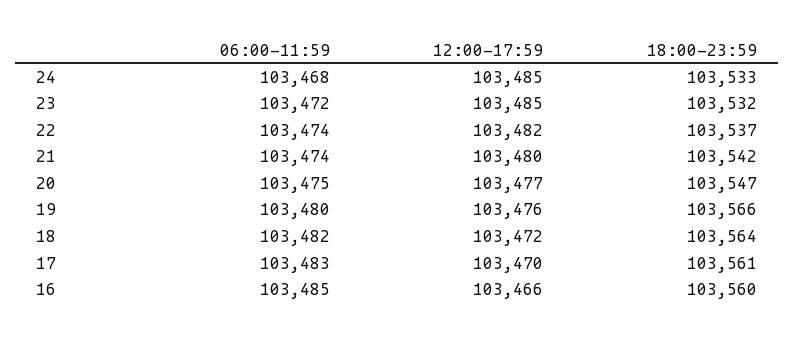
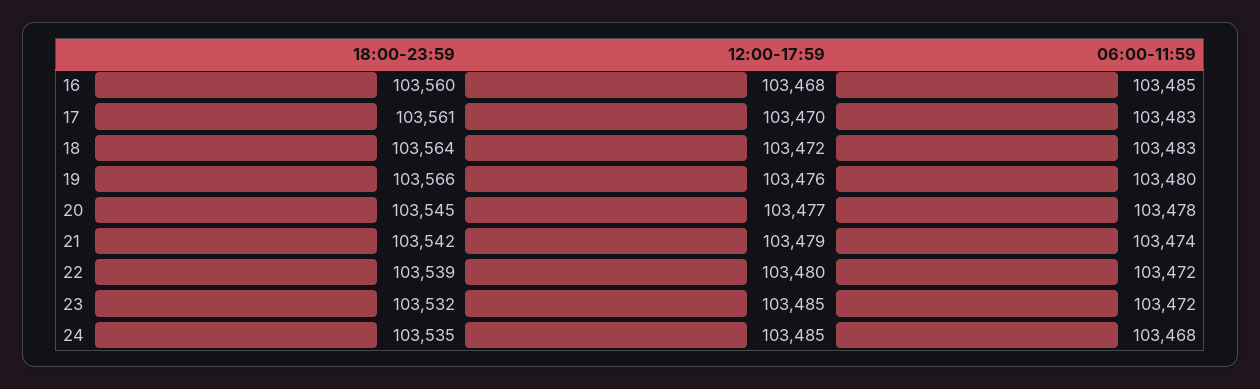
18:00-23:59, 24: 103533 -> 103535
06:00-11:59, 22: 103474 -> 103472
12:00-17:59, 22: 103482 -> 103480
18:00-23:59, 22: 103537 -> 103539
12:00-17:59, 21: 103480 -> 103479
06:00-11:59, 20: 103475 -> 103478
18:00-23:59, 20: 103547 -> 103545
06:00-11:59, 18: 103482 -> 103483
12:00-17:59, 16: 103466 -> 103468

